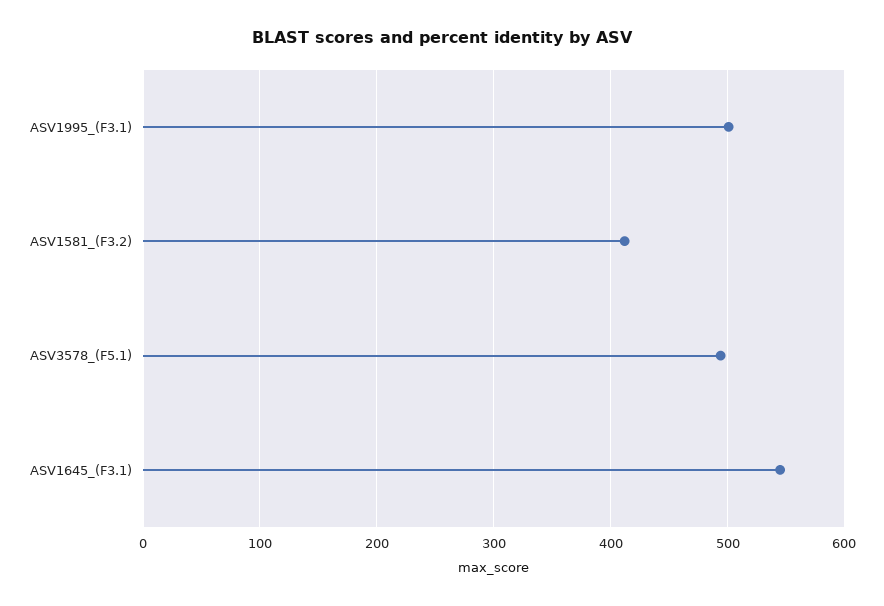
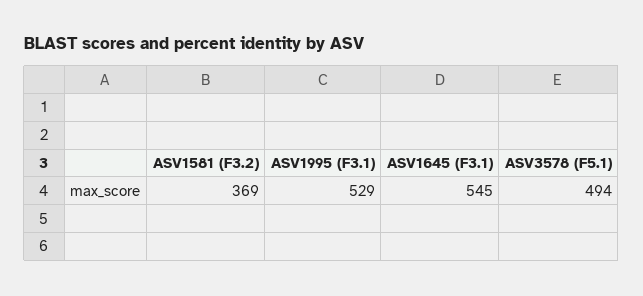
ASV1995_(F3.1): 500 -> 529
ASV1581_(F3.2): 410 -> 369

